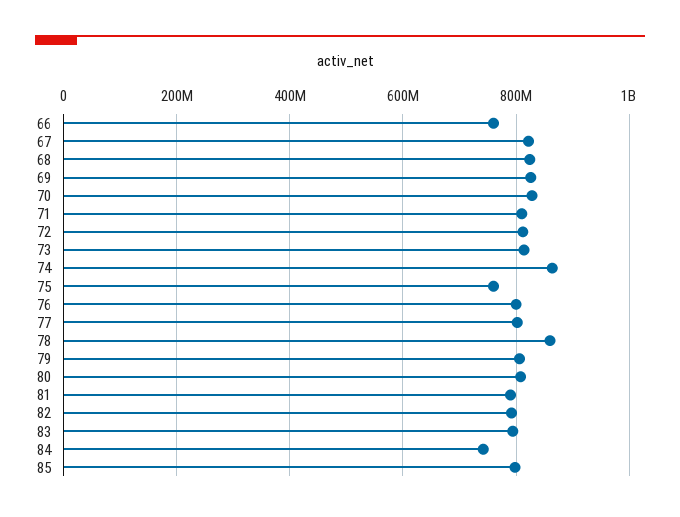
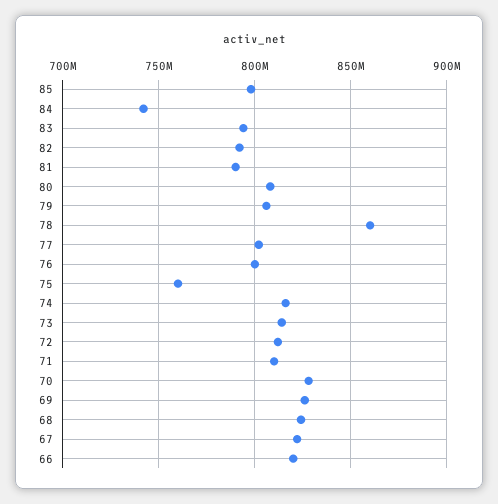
66: 760000000 -> 820000000
74: 860000000 -> 815000000

